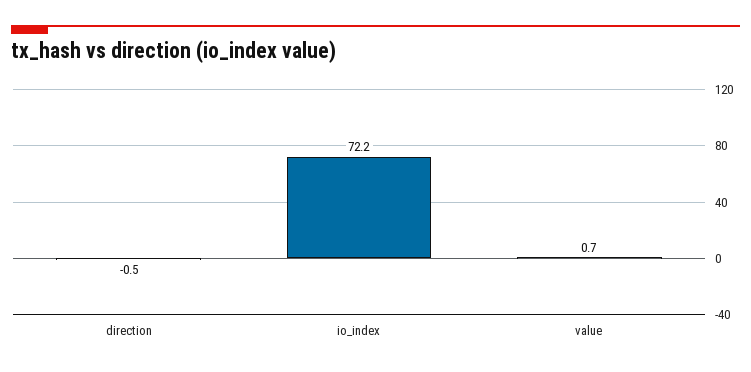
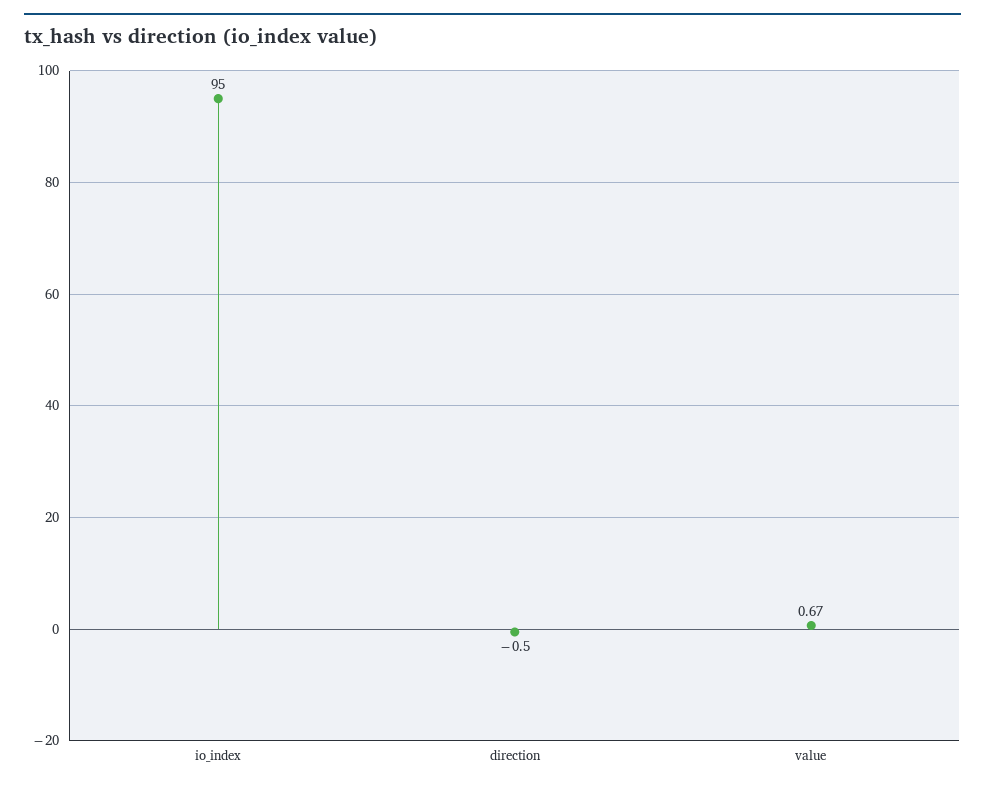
io_index: 72.2 -> 95

